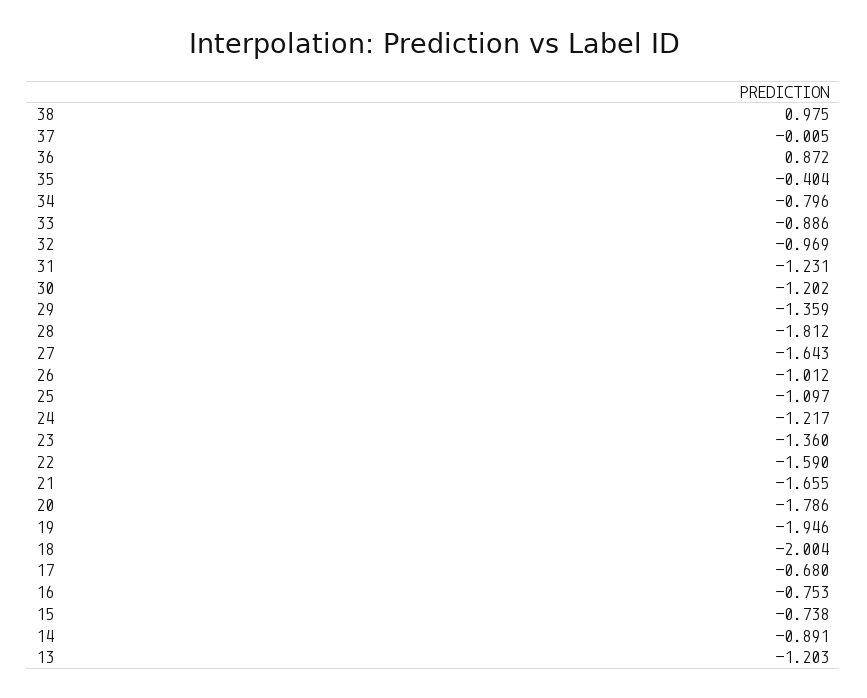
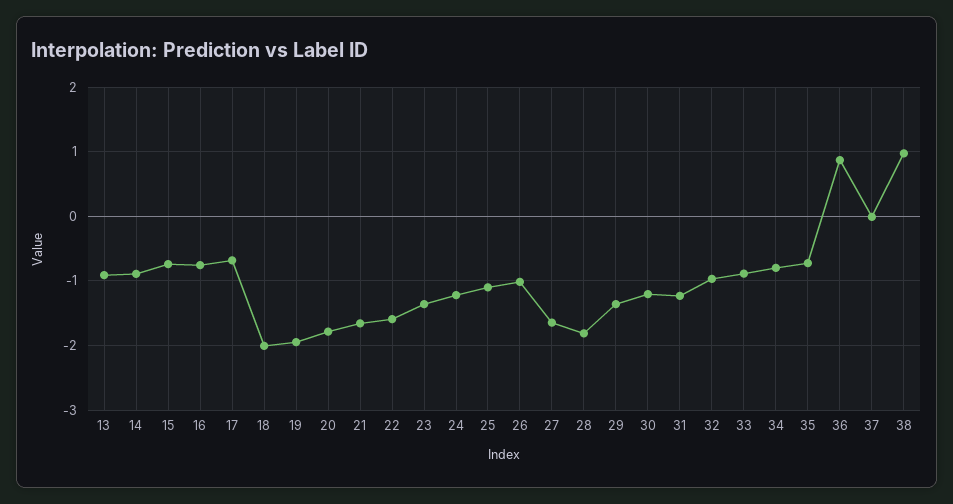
35: -0.404 -> -0.7
13: -1.203 -> -0.9

